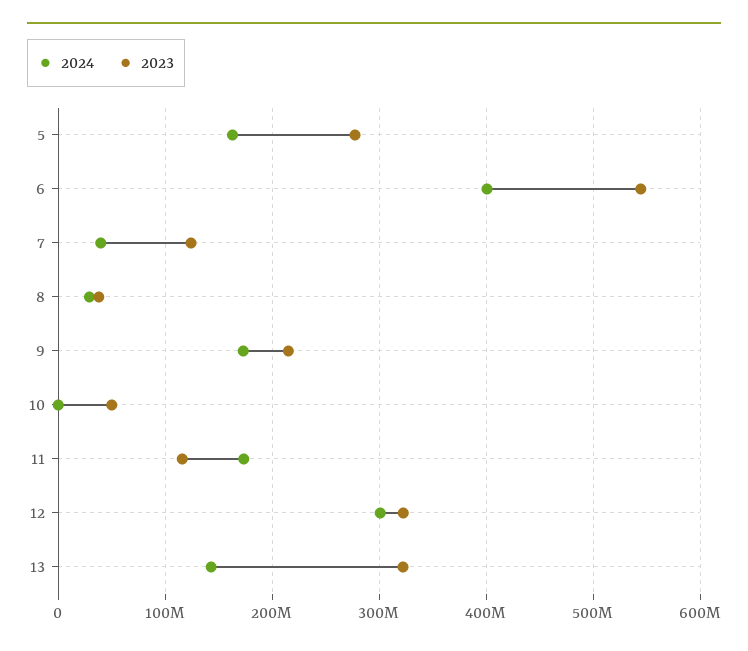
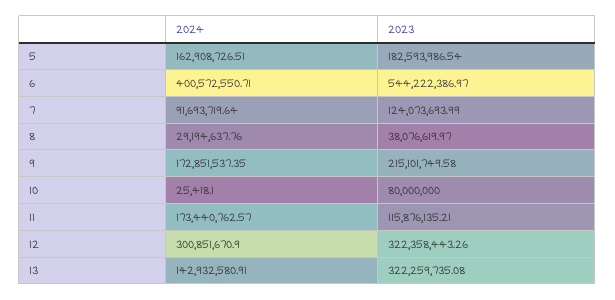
2023, 5: 280000000 -> 182593986.54
2024, 7: 40000000 -> 91693719.64
2023, 10: 50000000 -> 80000000

